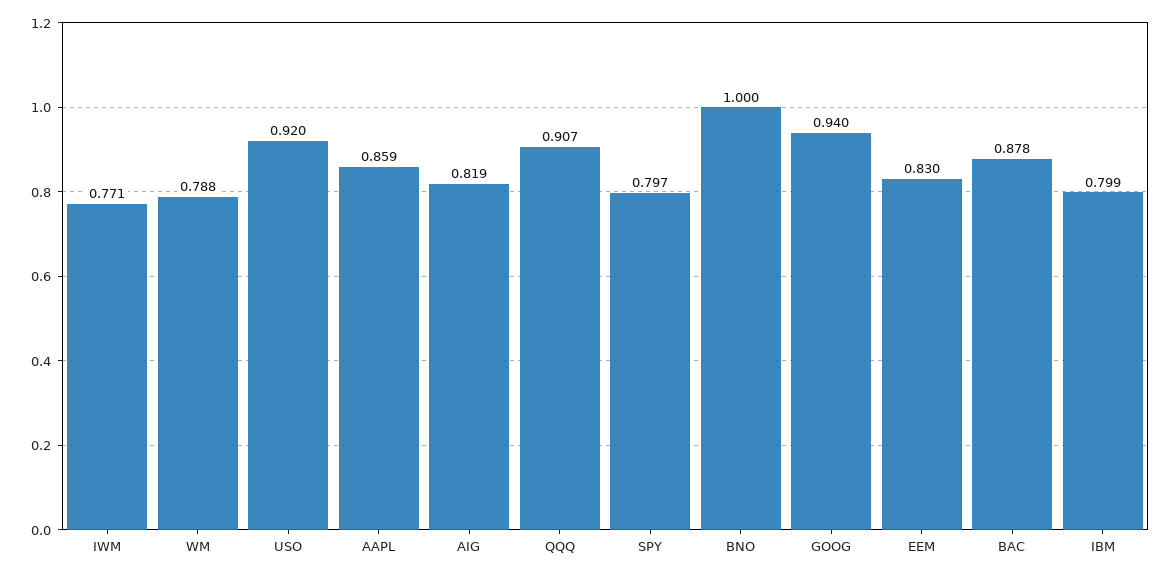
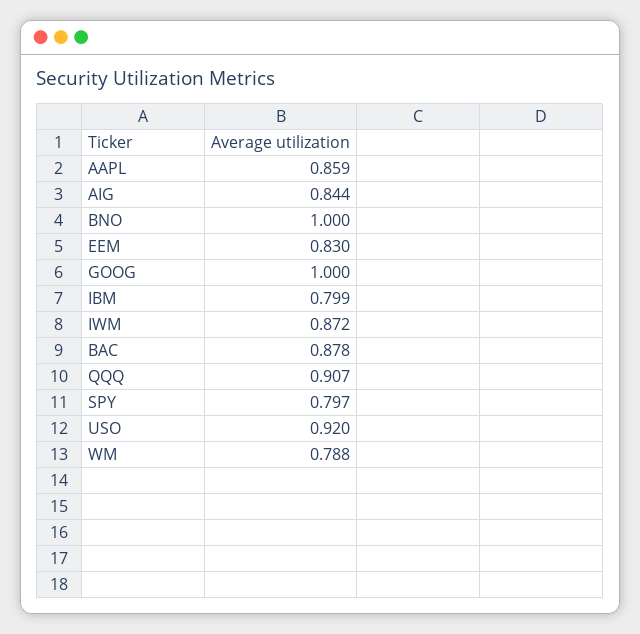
IWM: 0.771 -> 0.872
AIG: 0.819 -> 0.844
GOOG: 0.94 -> 1

